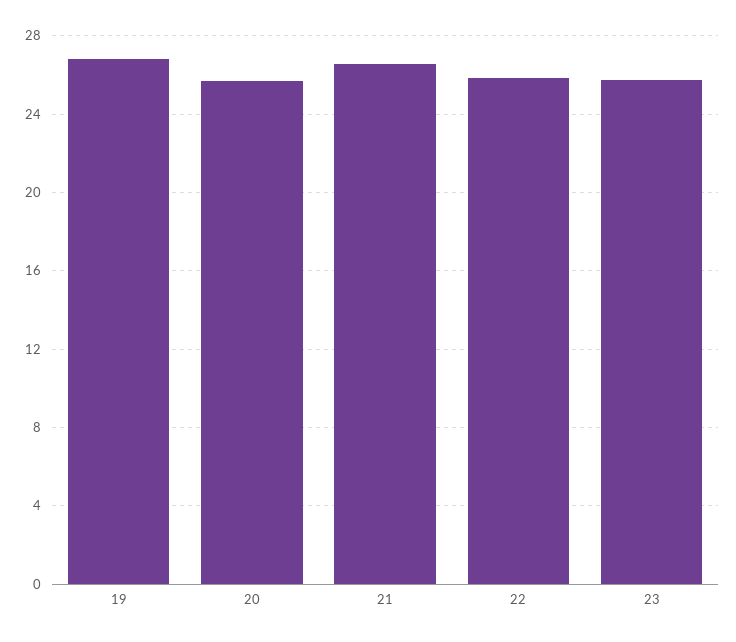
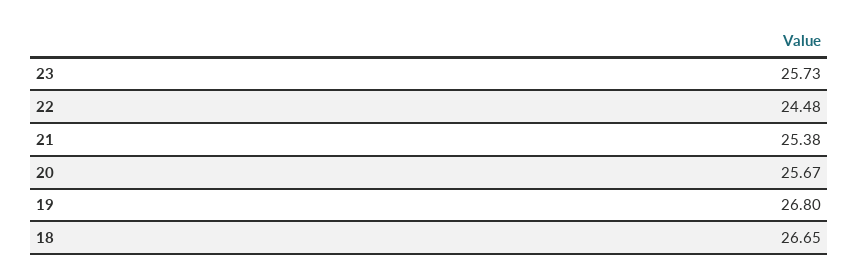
21: 26.5 -> 25.38
22: 26 -> 24.48
18: none -> 26.65

